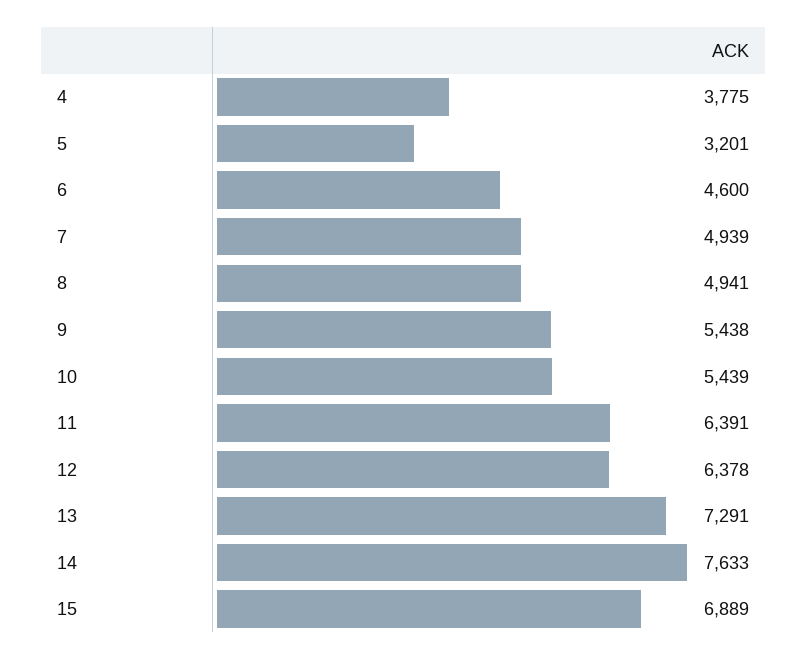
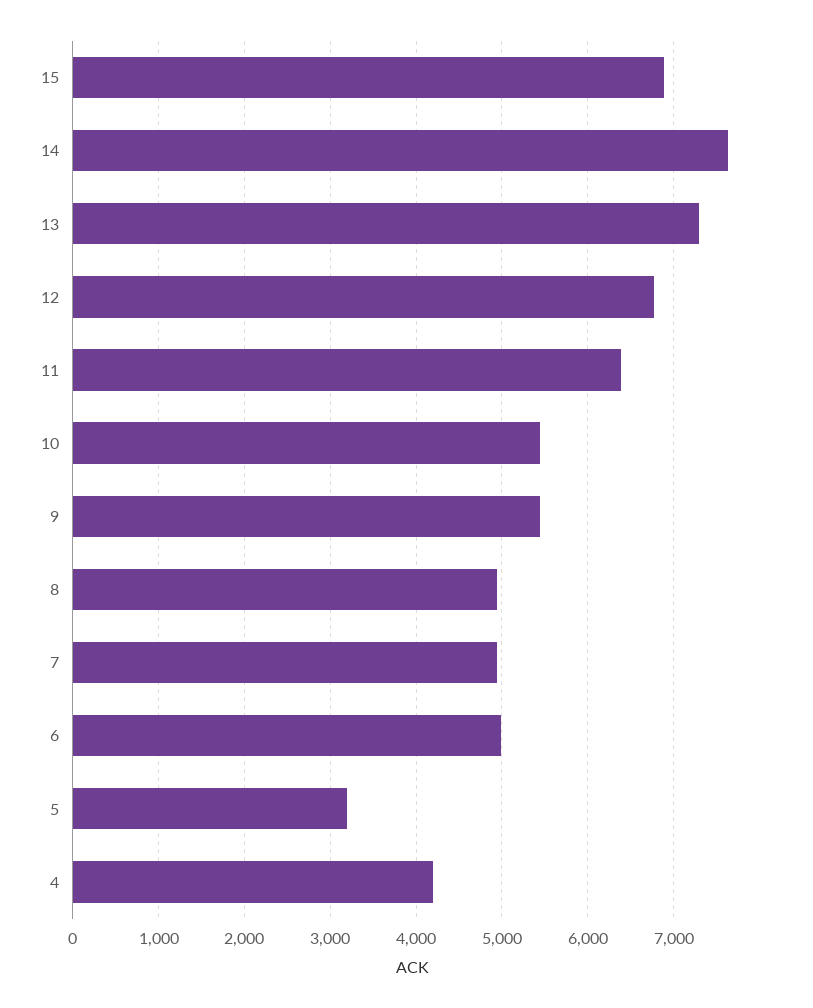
4: 3775 -> 4200
6: 4600 -> 5000
12: 6378 -> 6800

